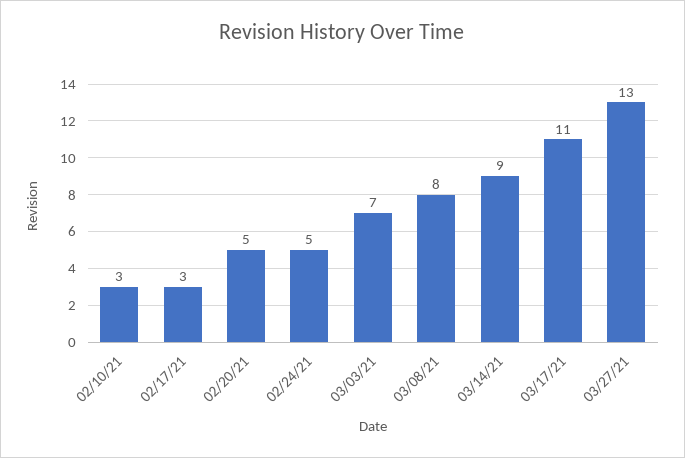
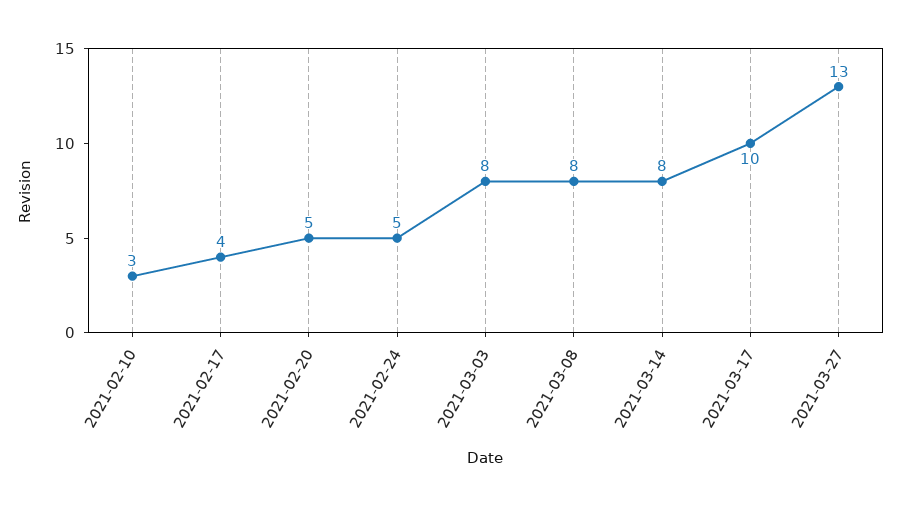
02/17/21: 3 -> 4
03/03/21: 7 -> 8
03/14/21: 9 -> 8
03/17/21: 11 -> 10

